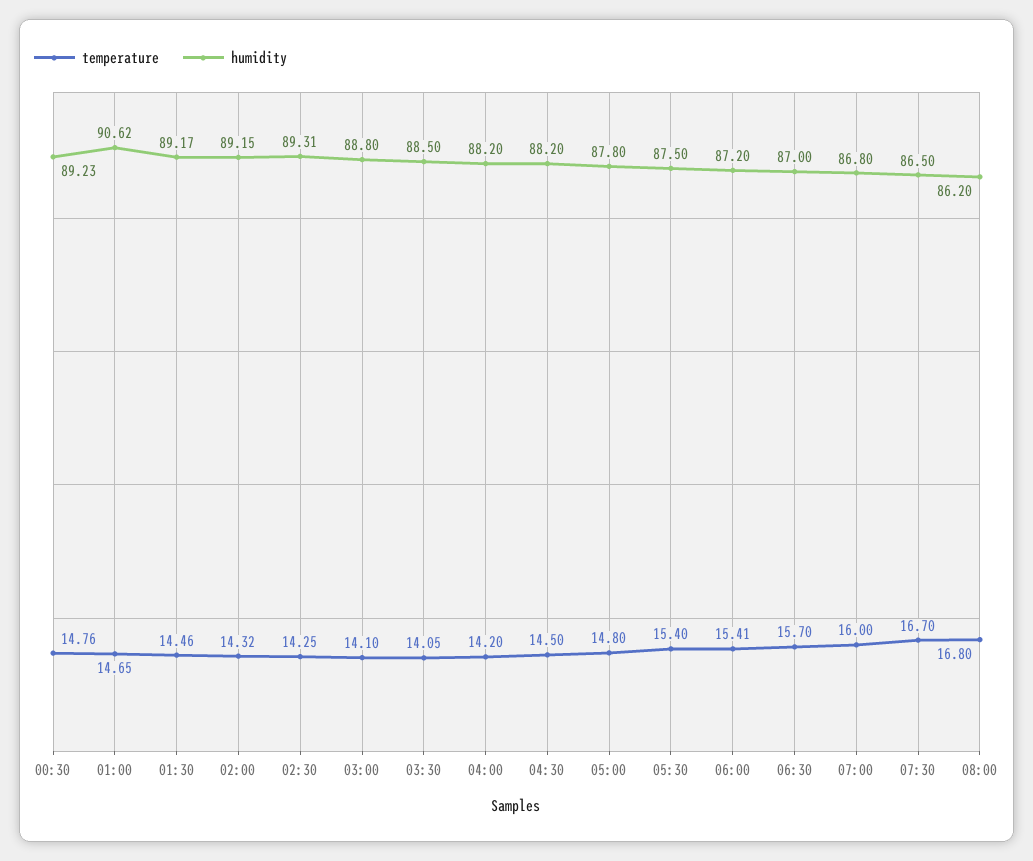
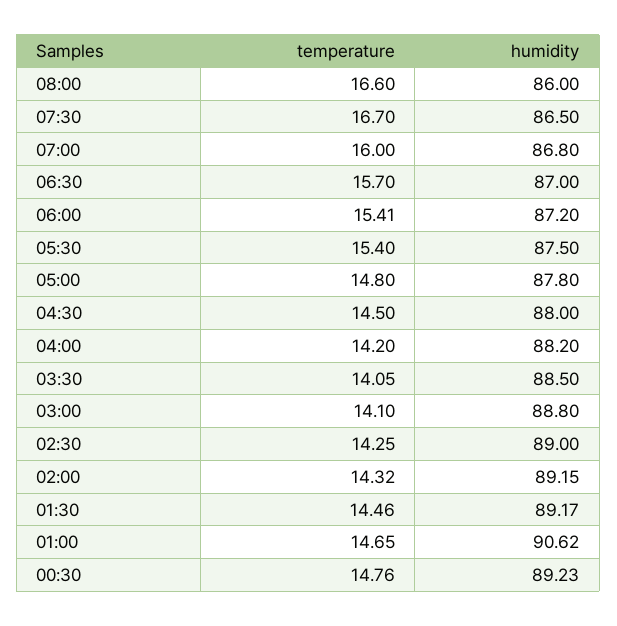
humidity, 02:30: 89.31 -> 89
humidity, 04:30: 88.2 -> 88
temperature, 08:00: 16.8 -> 16.6
humidity, 08:00: 86.2 -> 86

